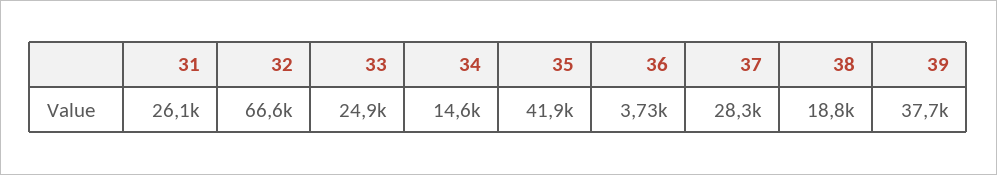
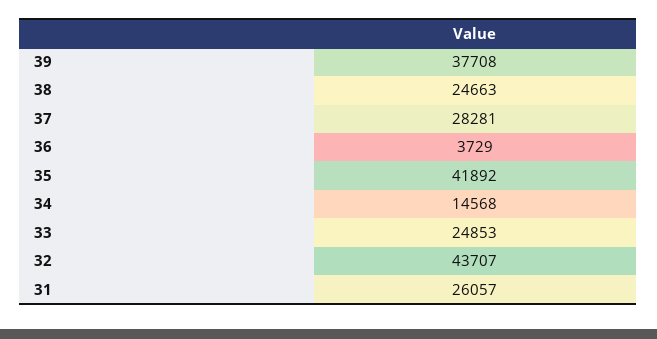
32: 66600 -> 43707
38: 18800 -> 24663

